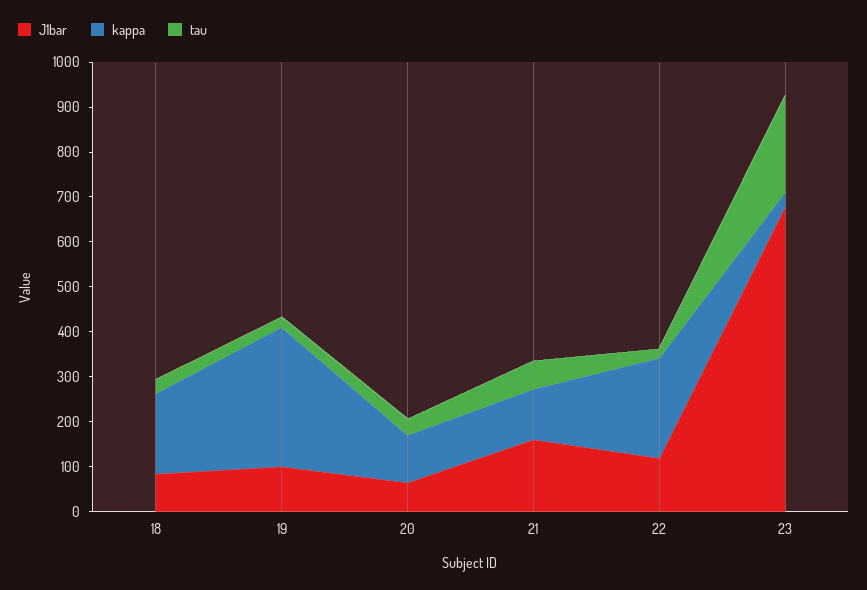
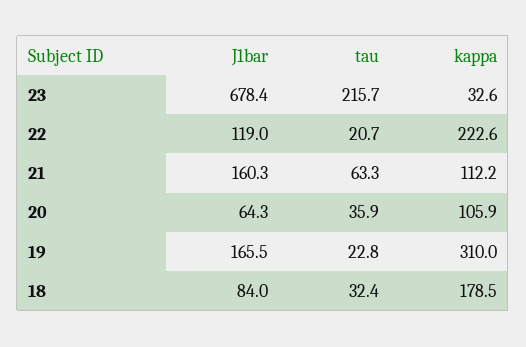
J1bar, 19: 100 -> 165.5

